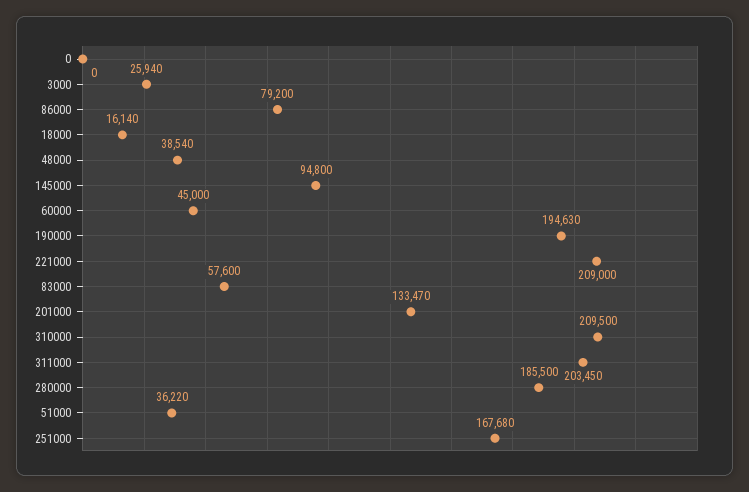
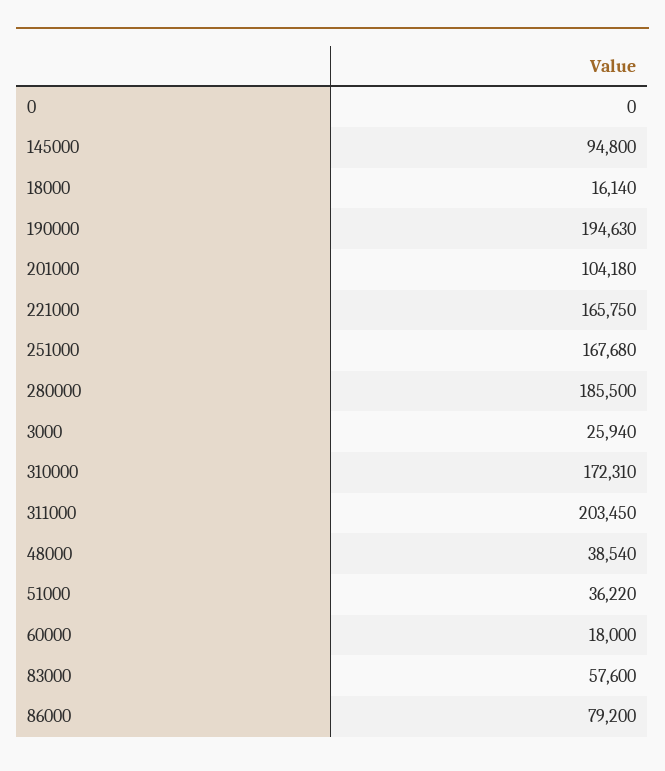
60000: 45000 -> 18000
221000: 209000 -> 165750
201000: 133470 -> 104180
310000: 209500 -> 172310

